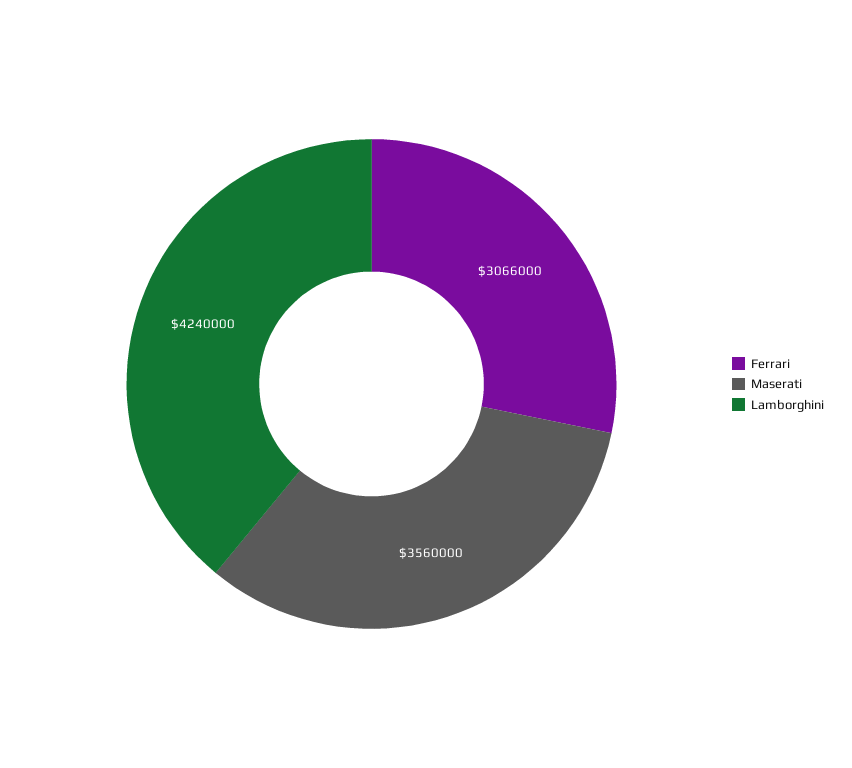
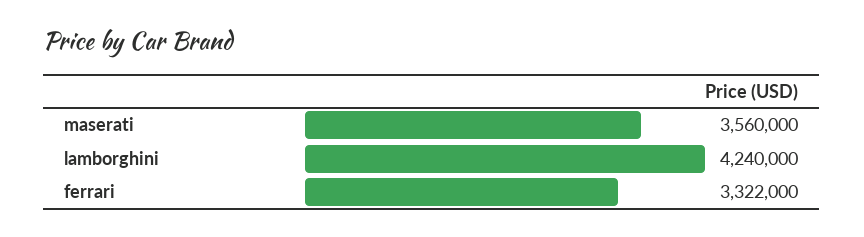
Ferrari: 3066000 -> 3322000

